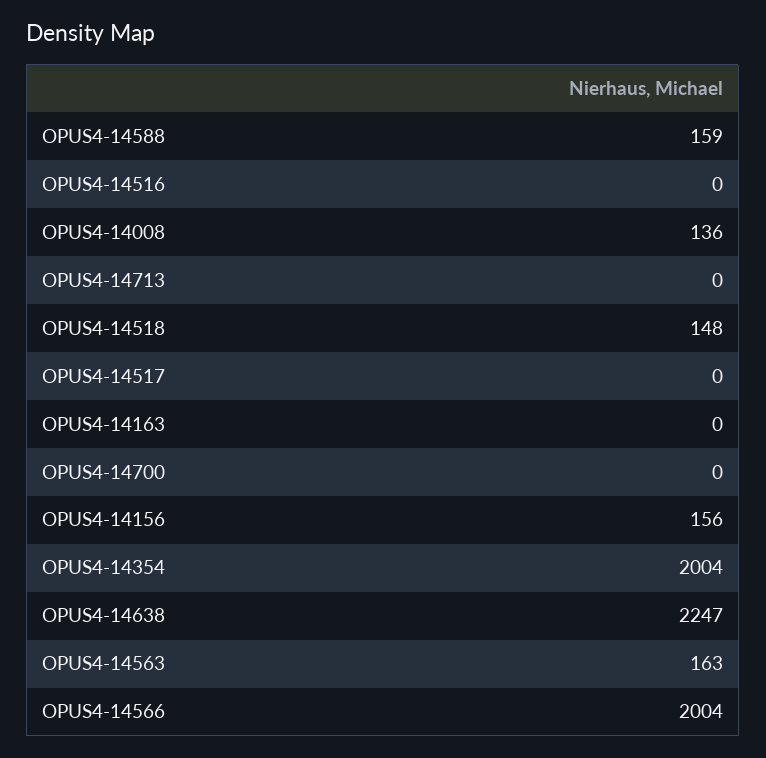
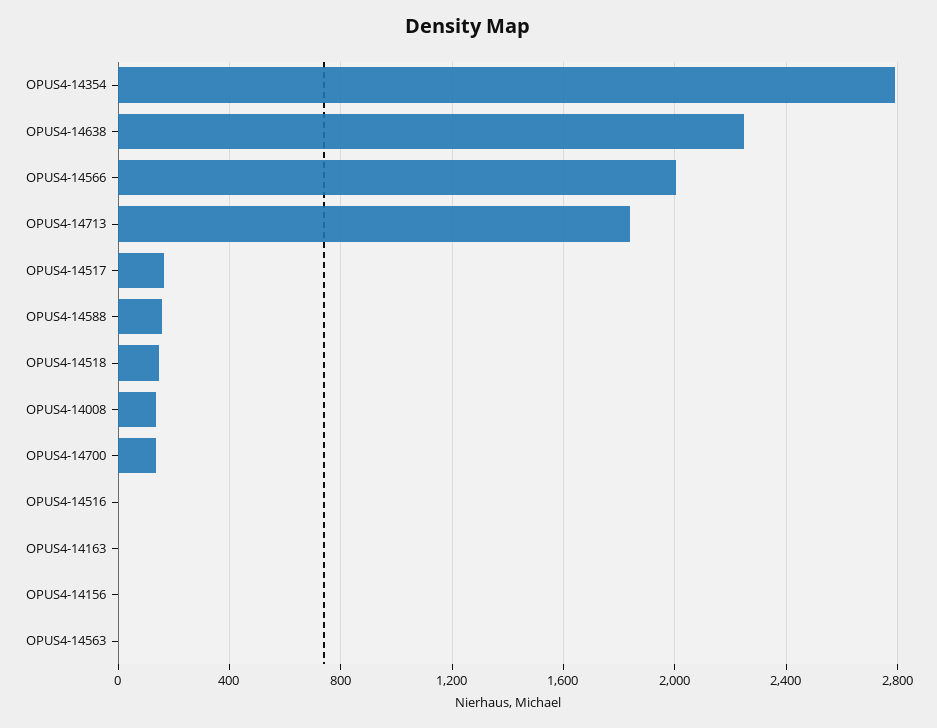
OPUS4-14713: 0 -> 1850
OPUS4-14517: 0 -> 150
OPUS4-14700: 0 -> 150
OPUS4-14156: 156 -> 0
OPUS4-14354: 2004 -> 2800
OPUS4-14563: 163 -> 0

